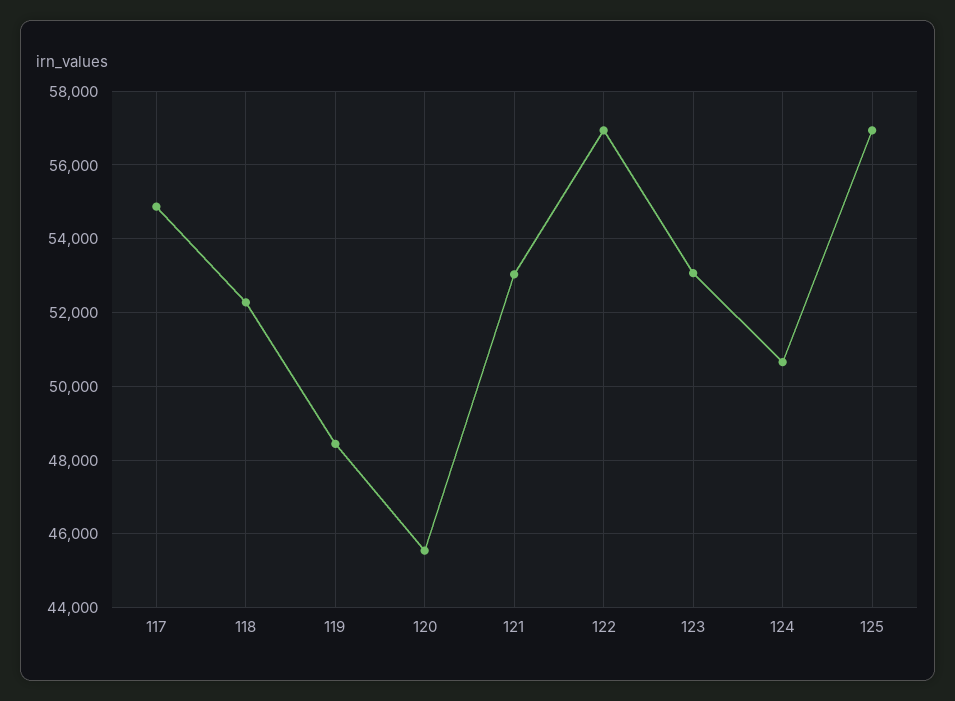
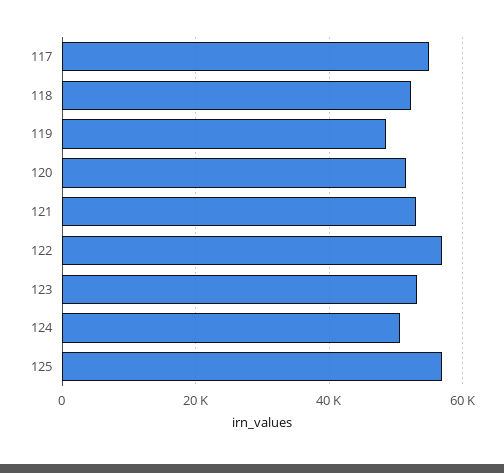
120: 45600 -> 52000

